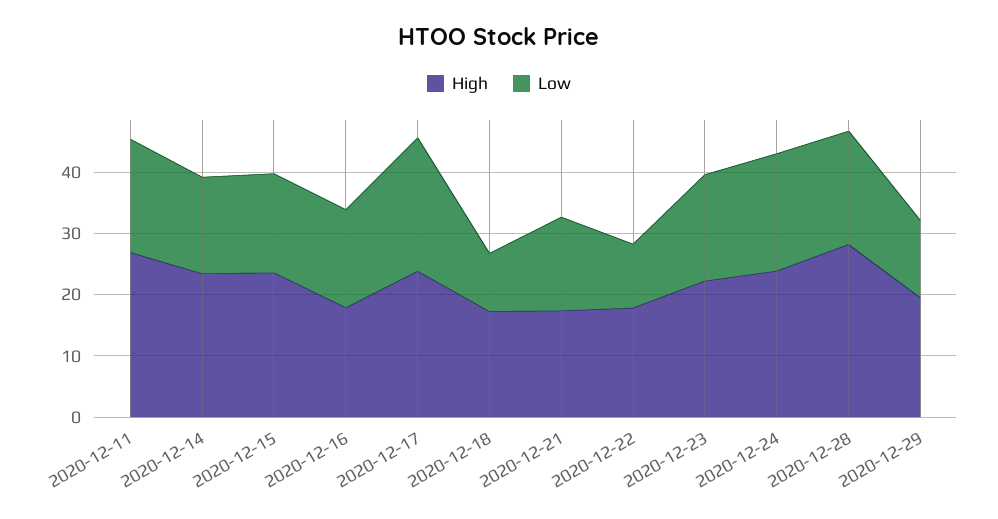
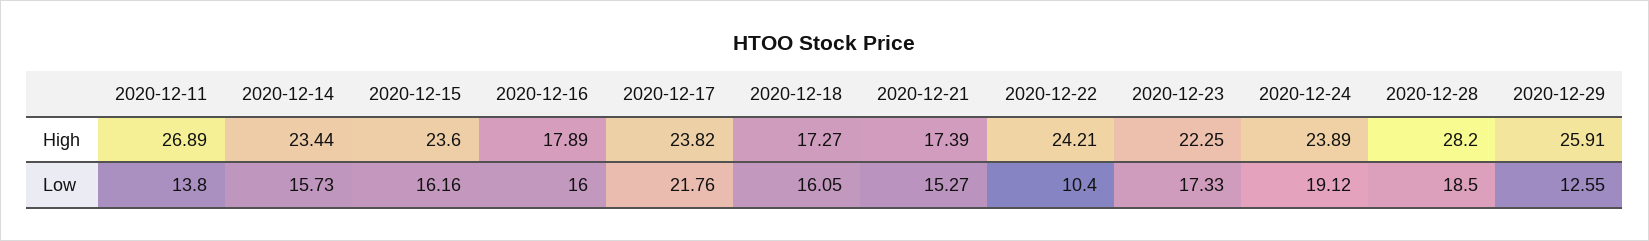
Low, 2020-12-11: 18 -> 13.8
Low, 2020-12-18: 10 -> 16.05
High, 2020-12-22: 18 -> 24.21
High, 2020-12-29: 20 -> 25.91

